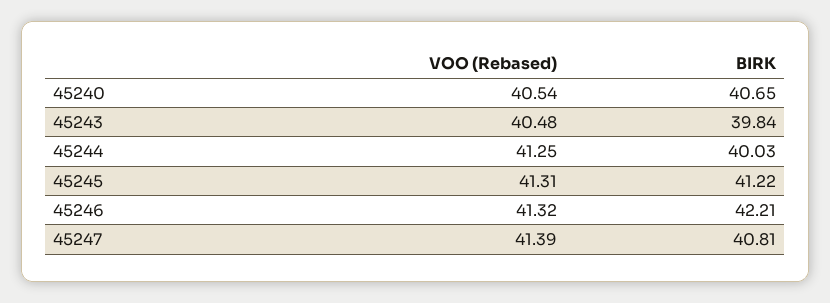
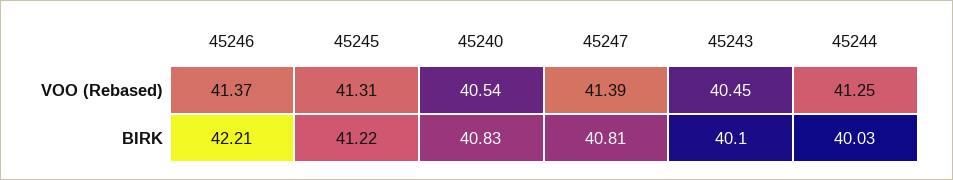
BIRK, 45240: 40.65 -> 40.83
VOO (Rebased), 45243: 40.48 -> 40.45
BIRK, 45243: 39.84 -> 40.1
VOO (Rebased), 45246: 41.32 -> 41.37

